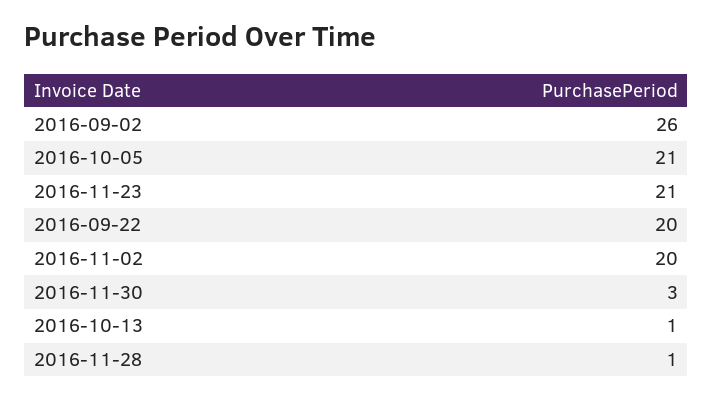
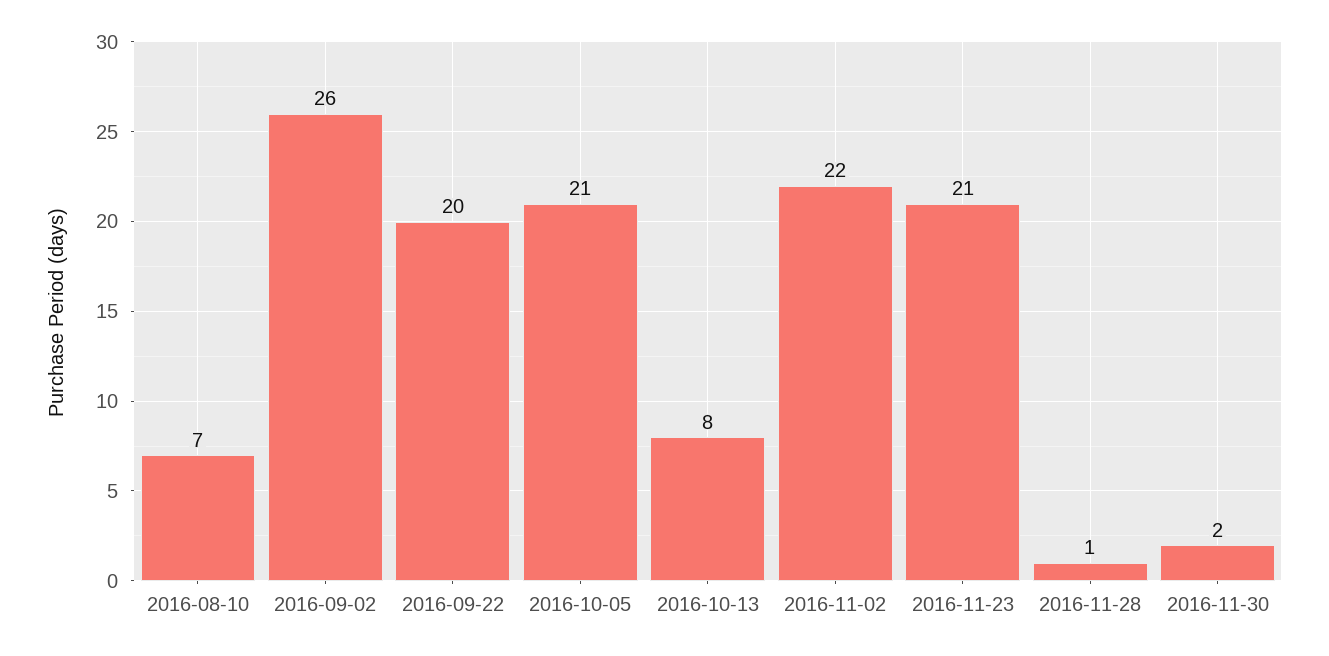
2016-11-02: 20 -> 22
2016-11-30: 3 -> 2
2016-10-13: 1 -> 8
2016-08-10: none -> 7

